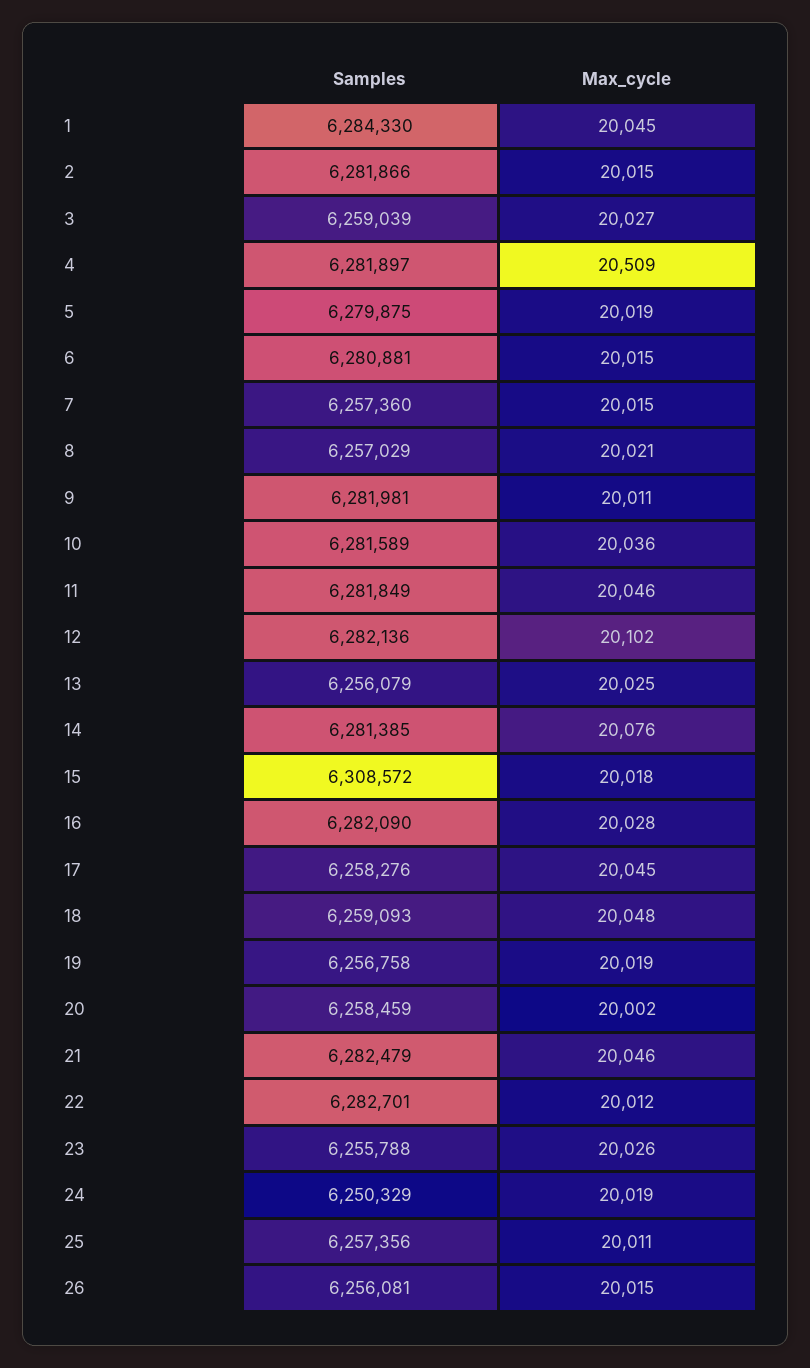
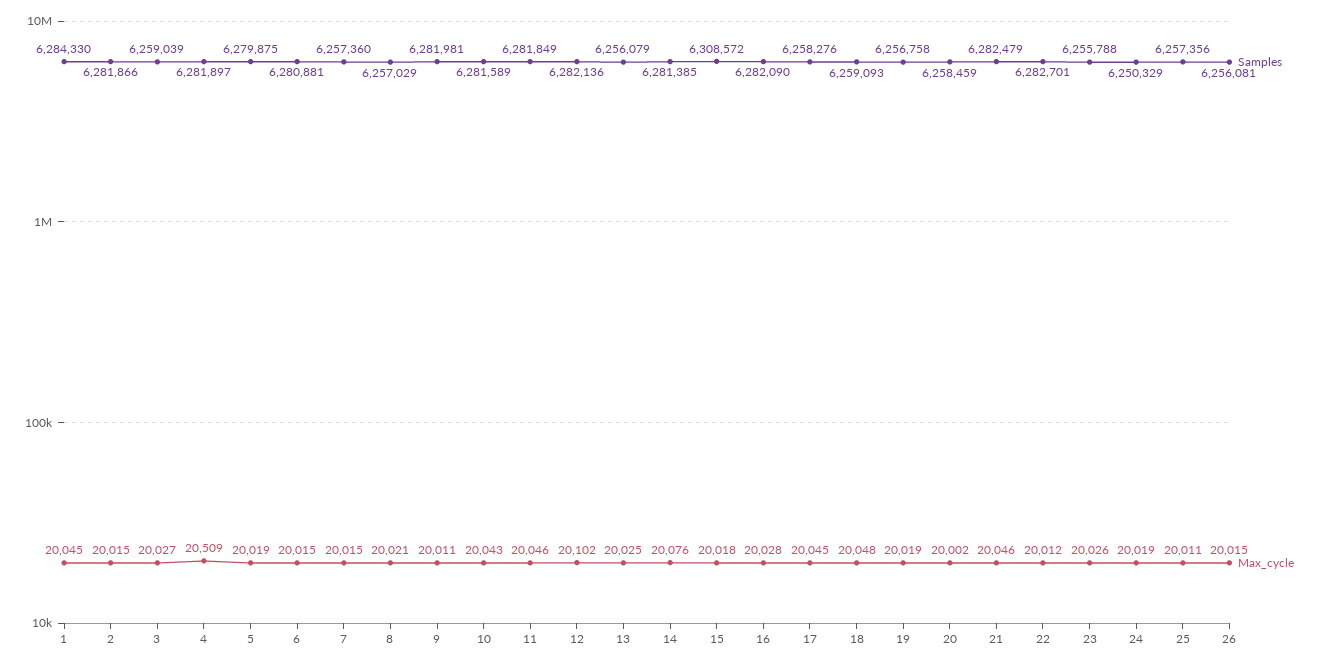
Max_cycle, 10: 20036 -> 20043

